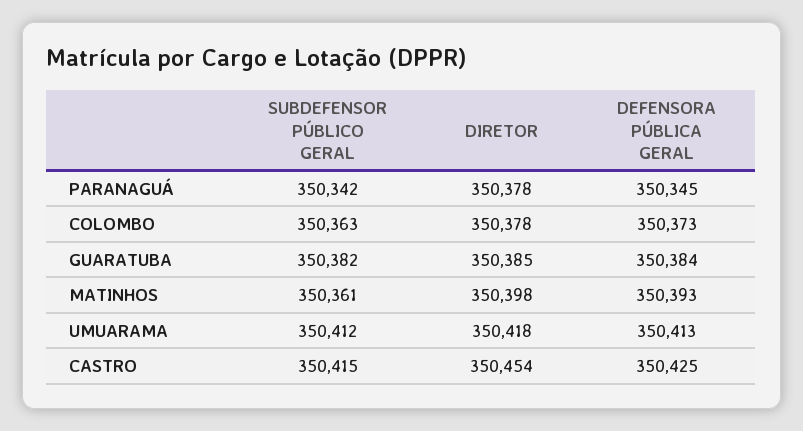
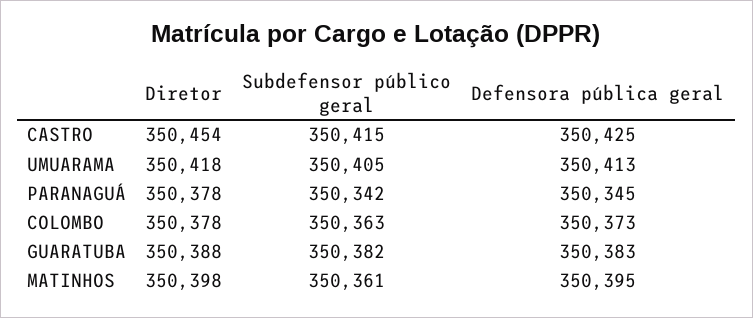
DIRETOR, GUARATUBA: 350385 -> 350388
DEFENSORA PÚBLICA GERAL, GUARATUBA: 350384 -> 350383
DEFENSORA PÚBLICA GERAL, MATINHOS: 350393 -> 350395
SUBDEFENSOR PÚBLICO GERAL, UMUARAMA: 350412 -> 350405

